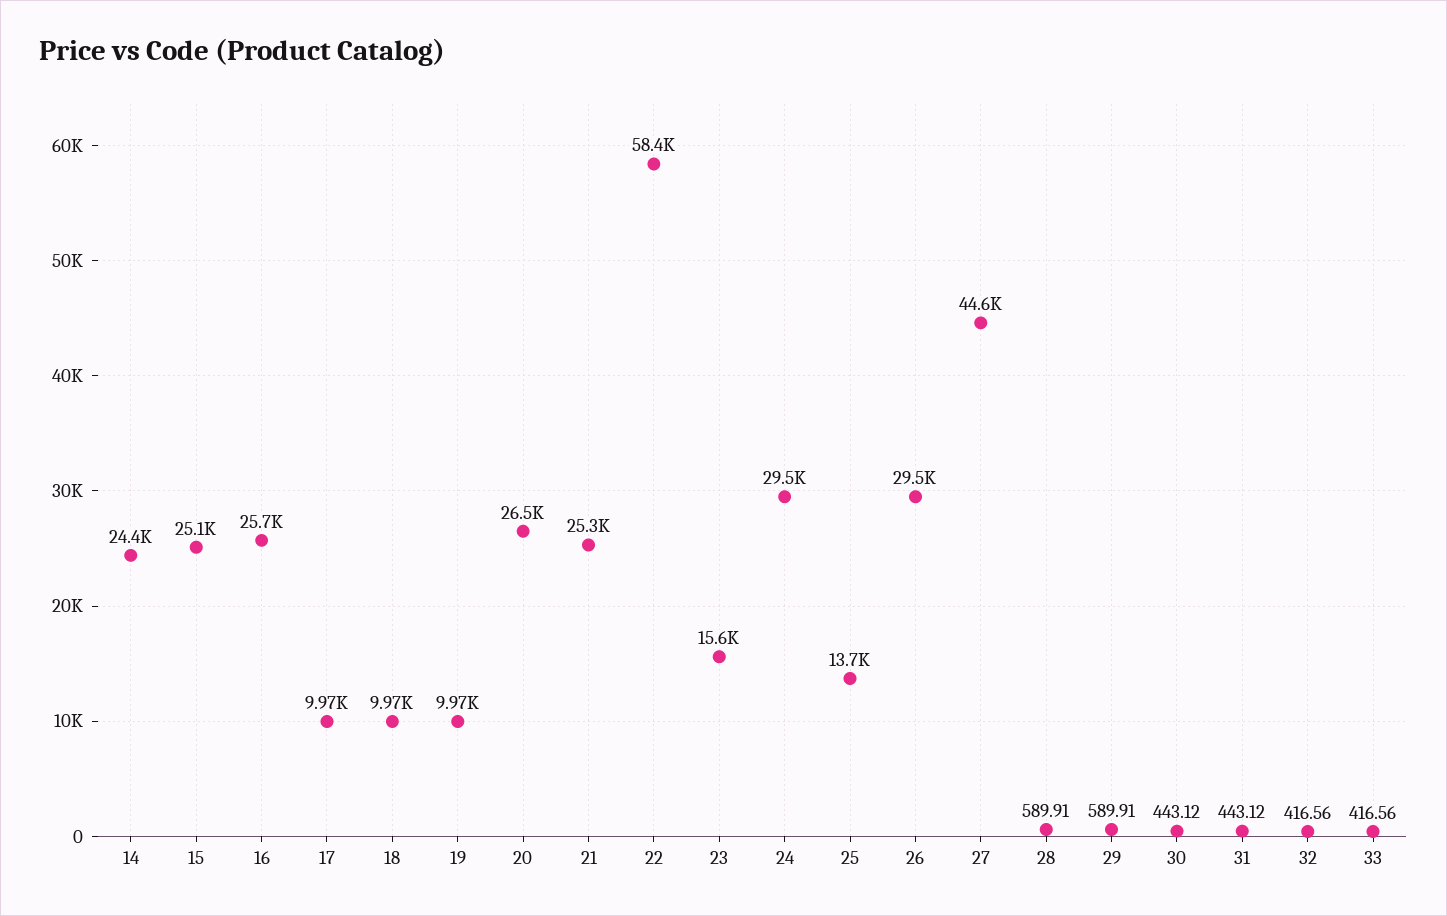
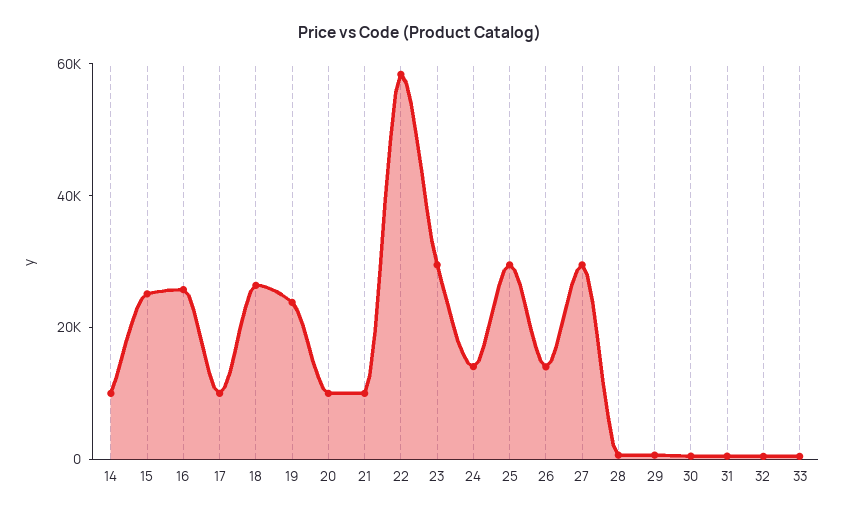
14: 24400 -> 10000
18: 9970 -> 25000
19: 9970 -> 25000
20: 26500 -> 10000
21: 25300 -> 10000
23: 15600 -> 30000
24: 29500 -> 15000
25: 13700 -> 30000
26: 29500 -> 15000
27: 44600 -> 30000

